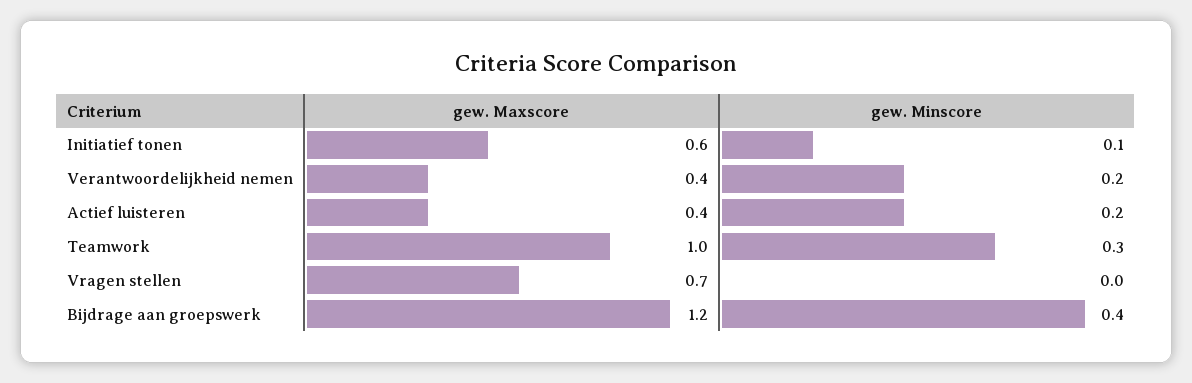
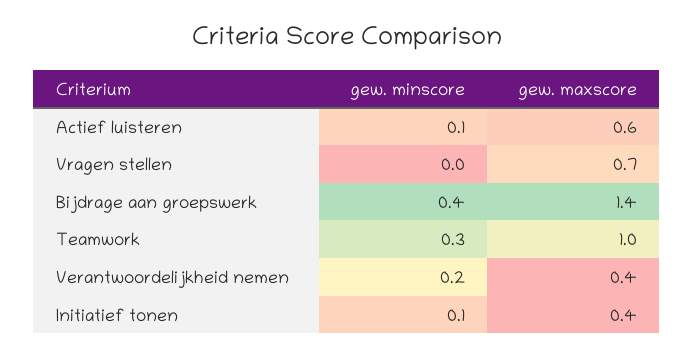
gew. Maxscore, Initiatief tonen: 0.6 -> 0.4
gew. Maxscore, Actief luisteren: 0.4 -> 0.6
gew. Minscore, Actief luisteren: 0.2 -> 0.1
gew. Maxscore, Bijdrage aan groepswerk: 1.2 -> 1.4

